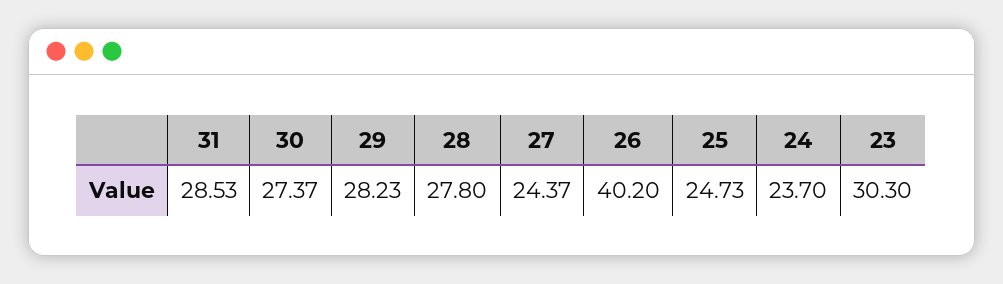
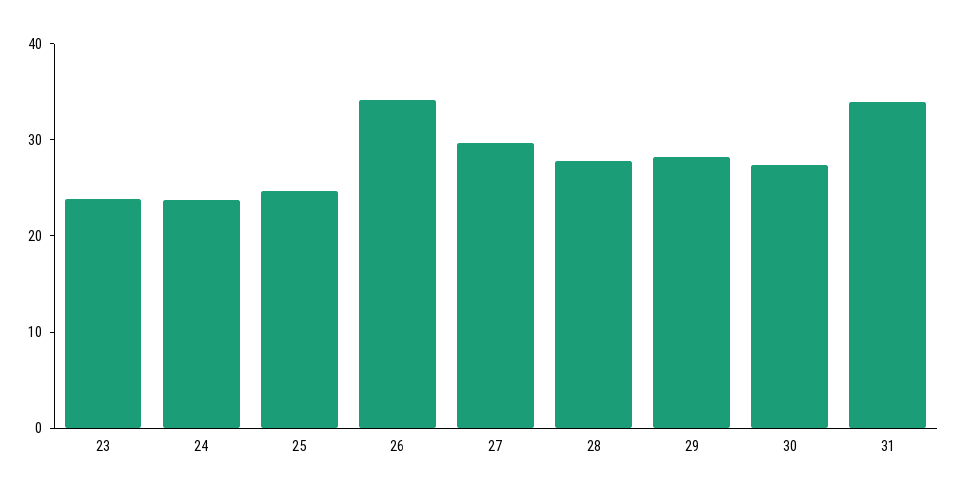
31: 28.53 -> 34
27: 24.37 -> 30
26: 40.2 -> 34
23: 30.3 -> 24

